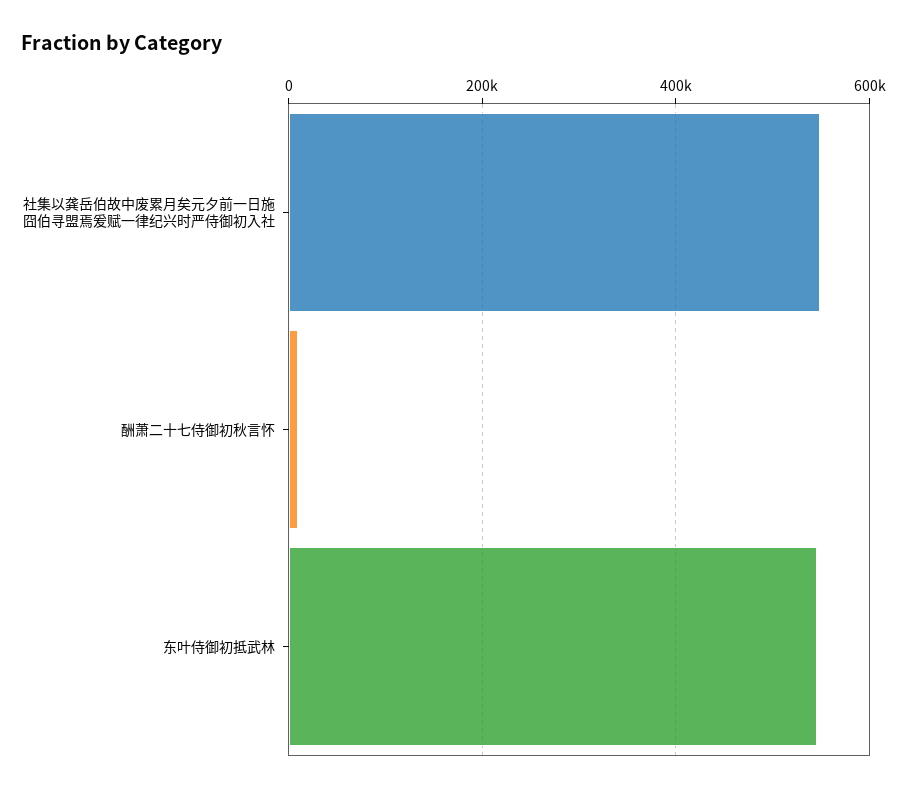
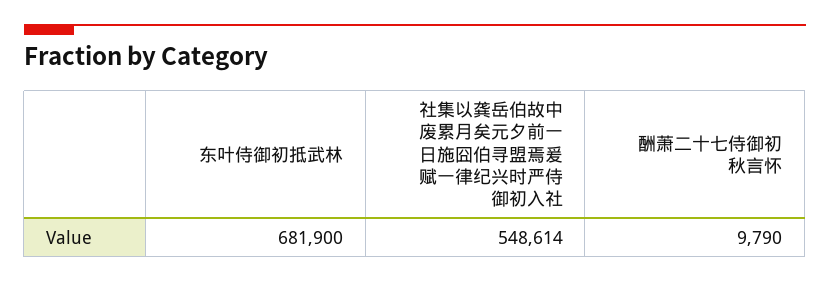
东叶侍御初抵武林: 540000 -> 681900

